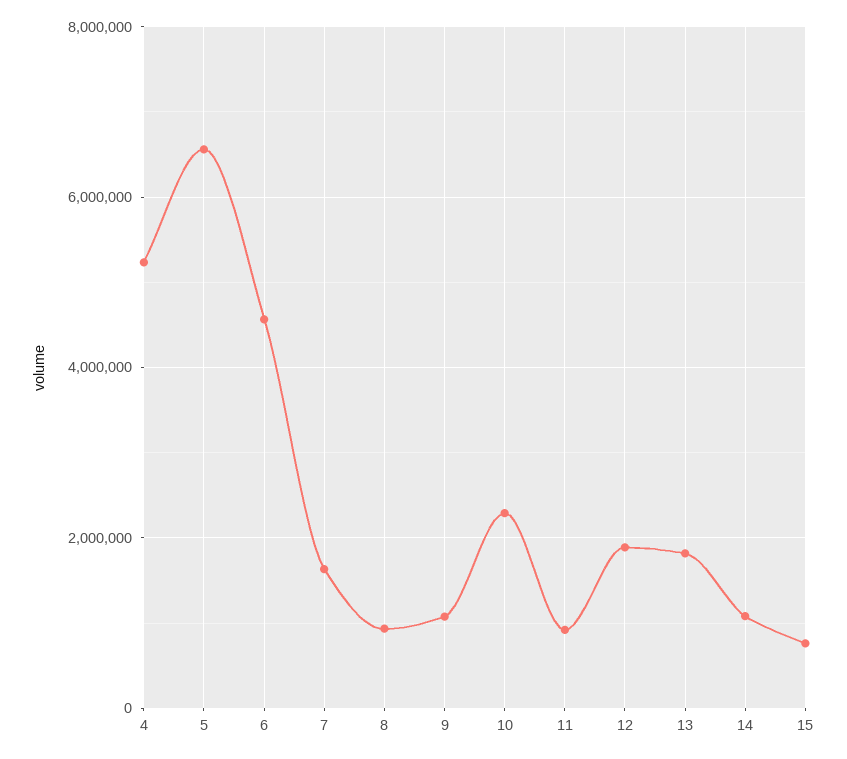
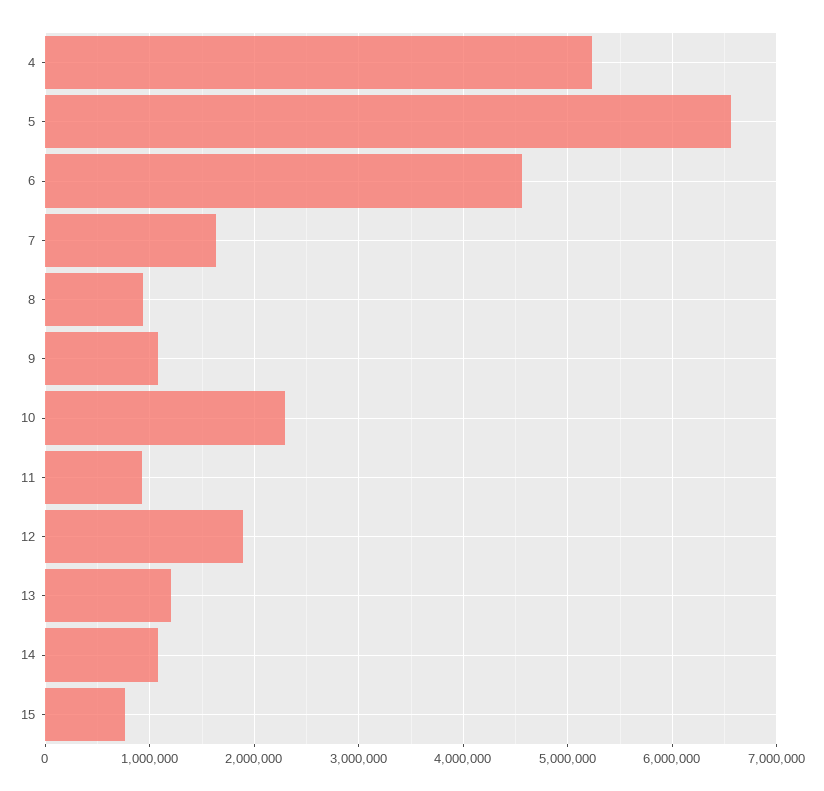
13: 1800000 -> 1200000

